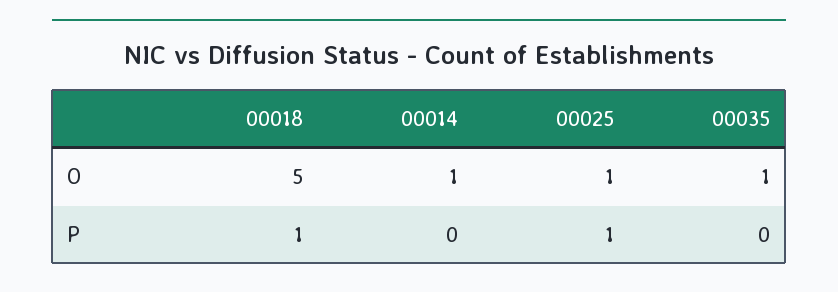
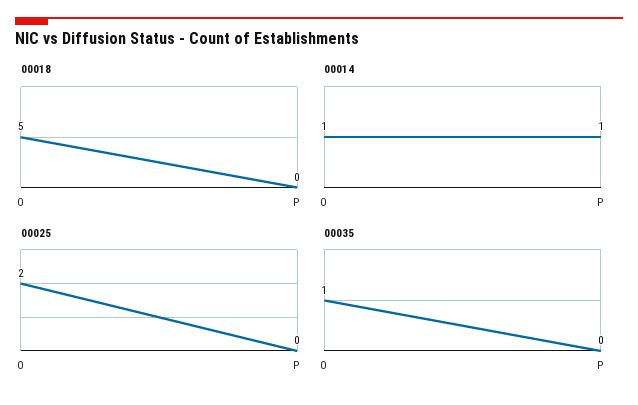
00025, O: 1 -> 2
00018, P: 1 -> 0
00014, P: 0 -> 1
00025, P: 1 -> 0

